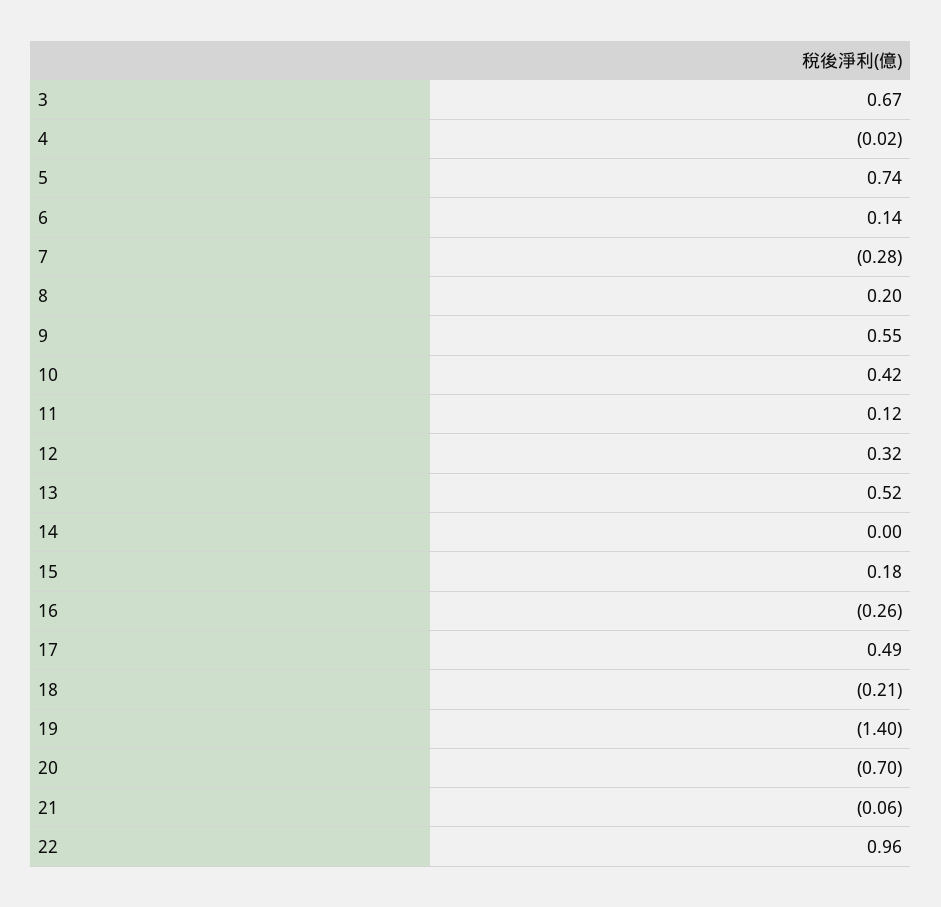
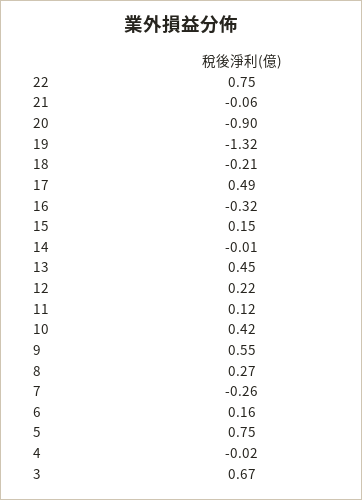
5: 0.74 -> 0.75
6: 0.14 -> 0.16
7: -0.28 -> -0.26
8: 0.2 -> 0.27
12: 0.32 -> 0.22
13: 0.52 -> 0.45
14: 0 -> -0.01
15: 0.18 -> 0.15
16: -0.26 -> -0.32
19: -1.4 -> -1.32
20: -0.7 -> -0.9
22: 0.96 -> 0.75

